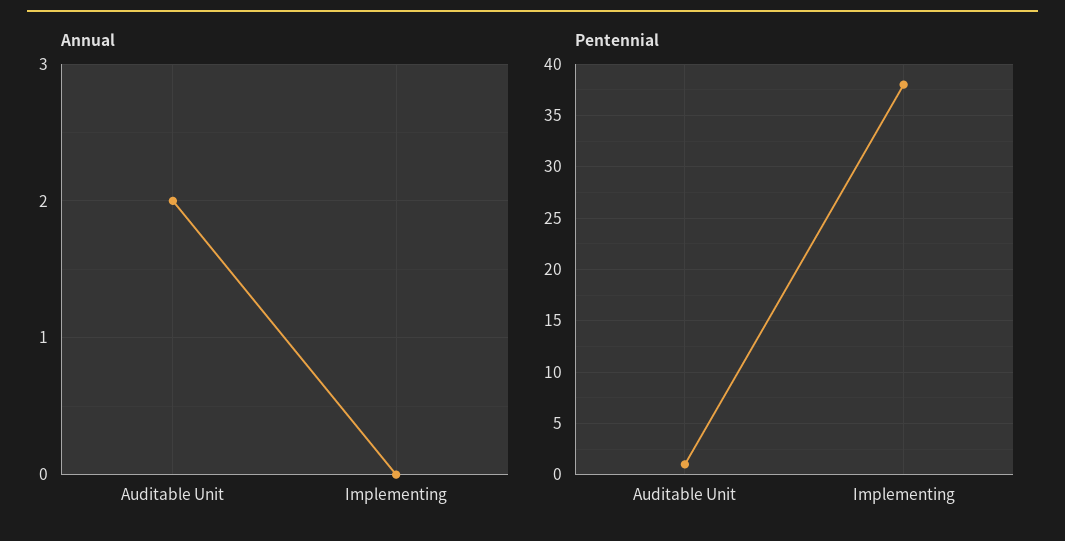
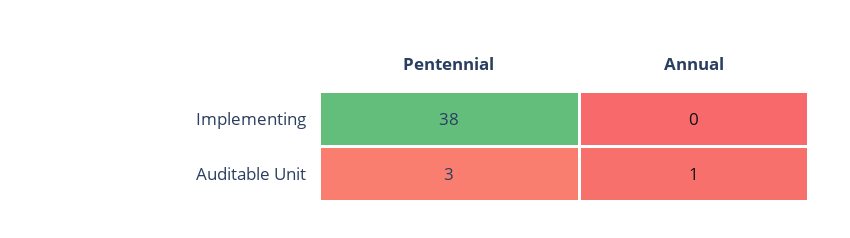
Annual, Auditable Unit: 2 -> 1
Pentennial, Auditable Unit: 1 -> 3

